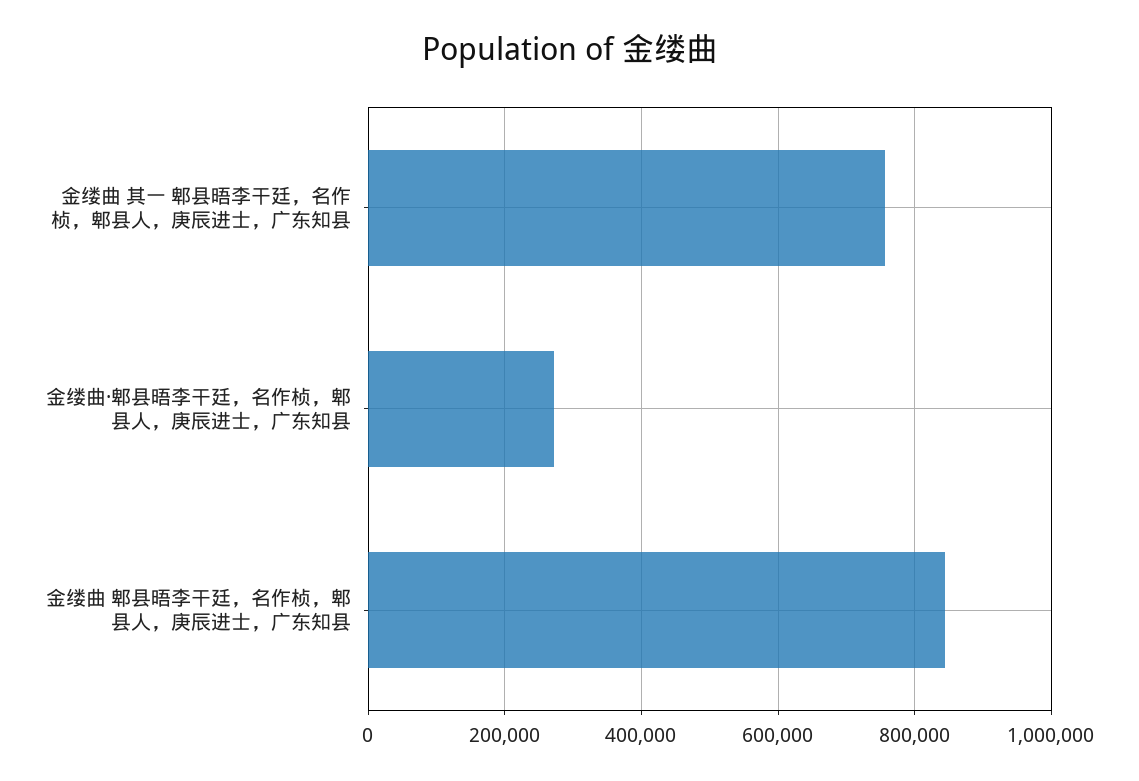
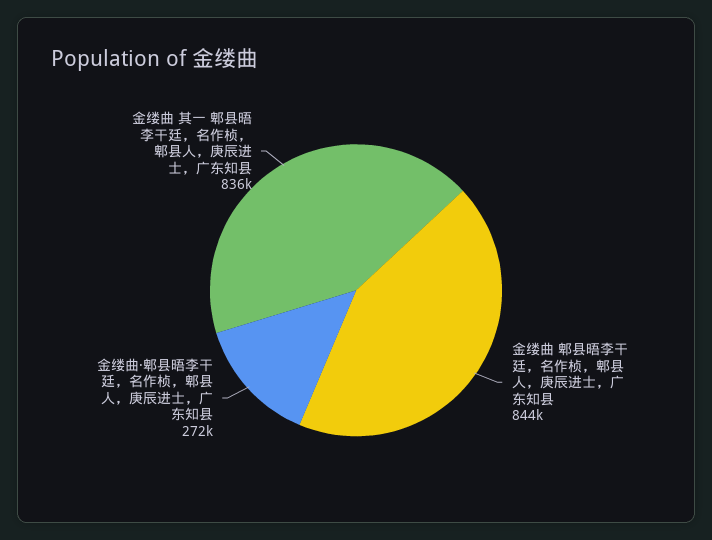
金缕曲 其一 郫县晤李干廷，名作桢，郫县人，庚辰进士，广东知县: 760000 -> 836000

